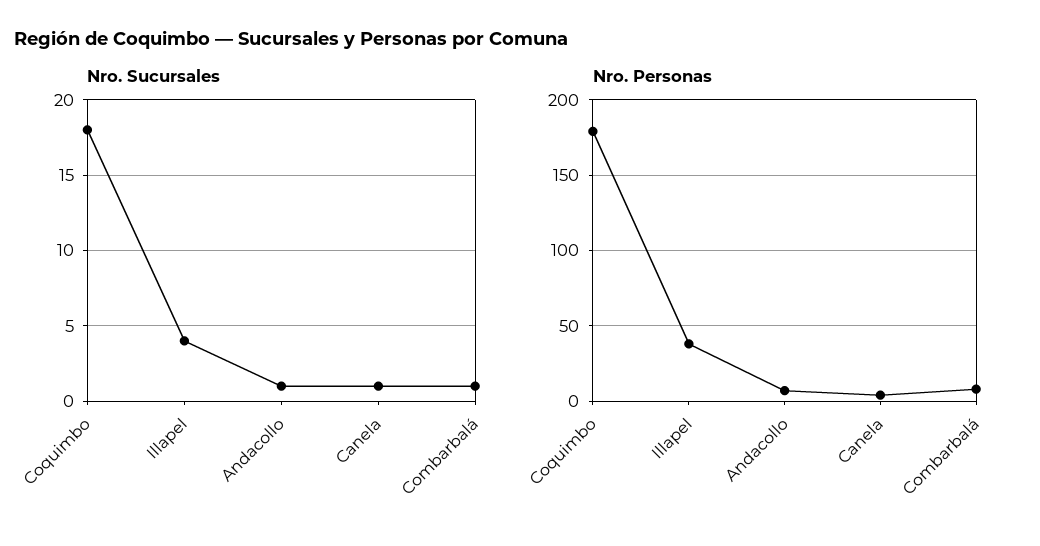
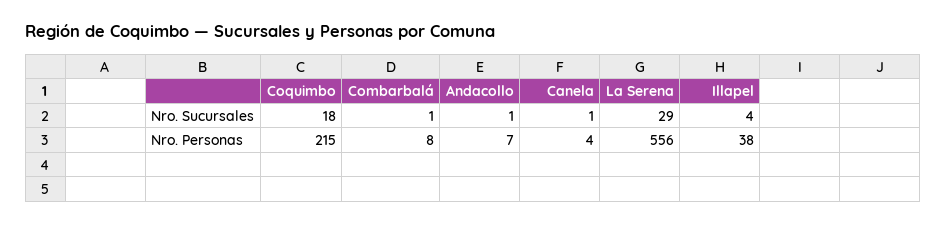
Nro. Personas, Coquimbo: 180 -> 215
Nro. Sucursales, La Serena: none -> 29
Nro. Personas, La Serena: none -> 556

